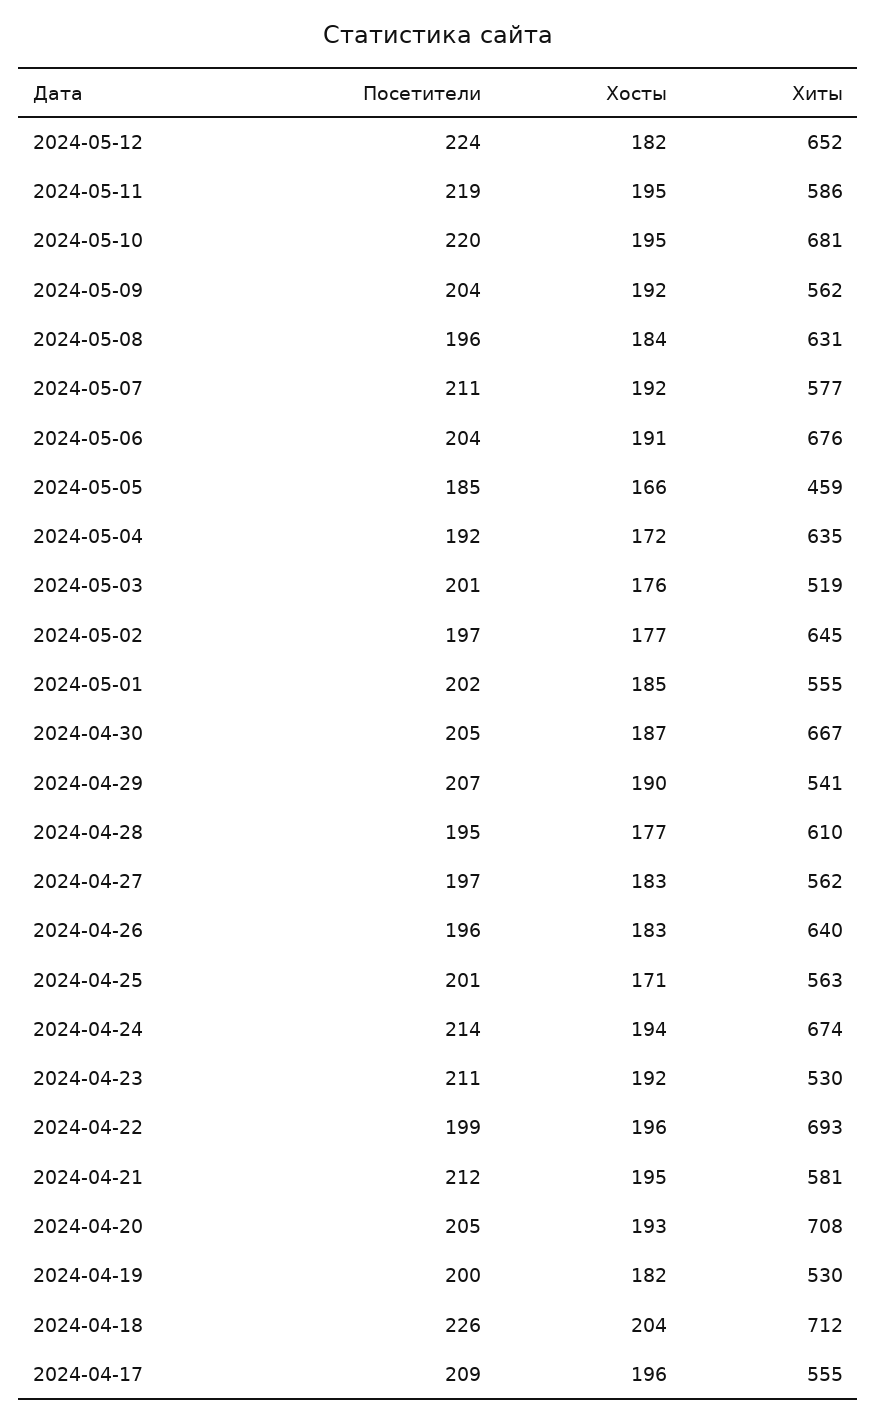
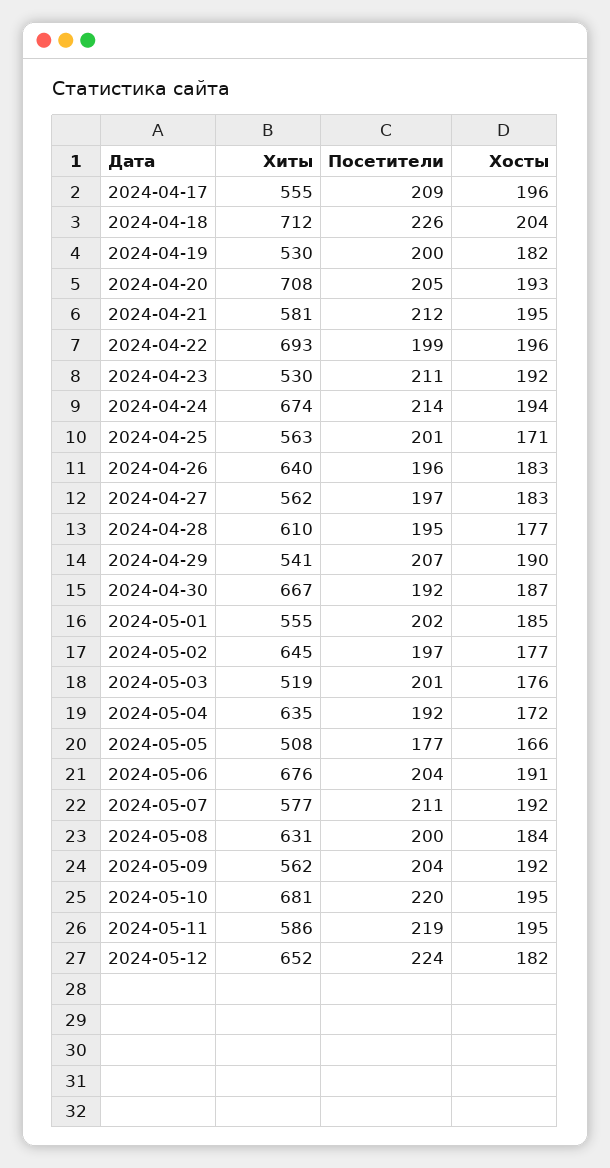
Посетители, 2024-05-08: 196 -> 200
Посетители, 2024-05-05: 185 -> 177
Хиты, 2024-05-05: 459 -> 508
Посетители, 2024-04-30: 205 -> 192

